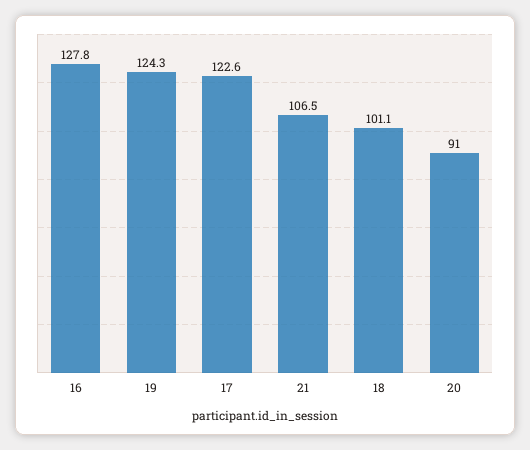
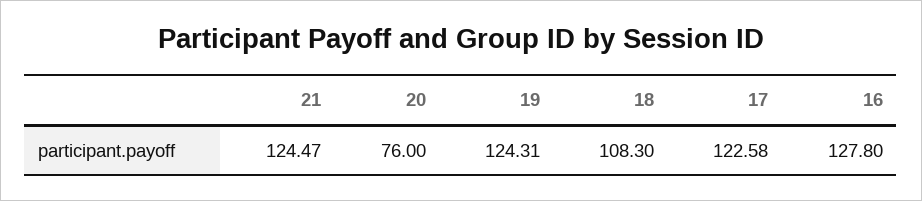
21: 106.5 -> 124.47
18: 101.1 -> 108.3
20: 91 -> 76

